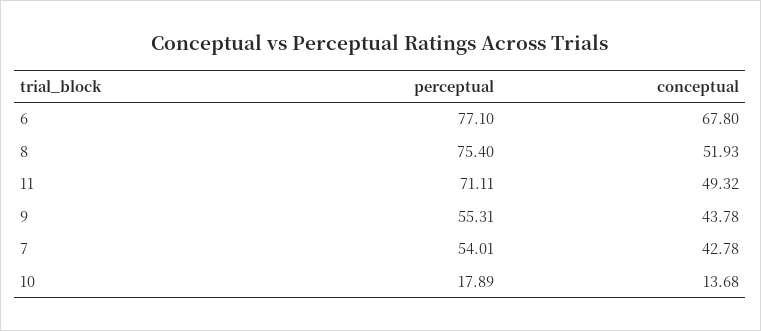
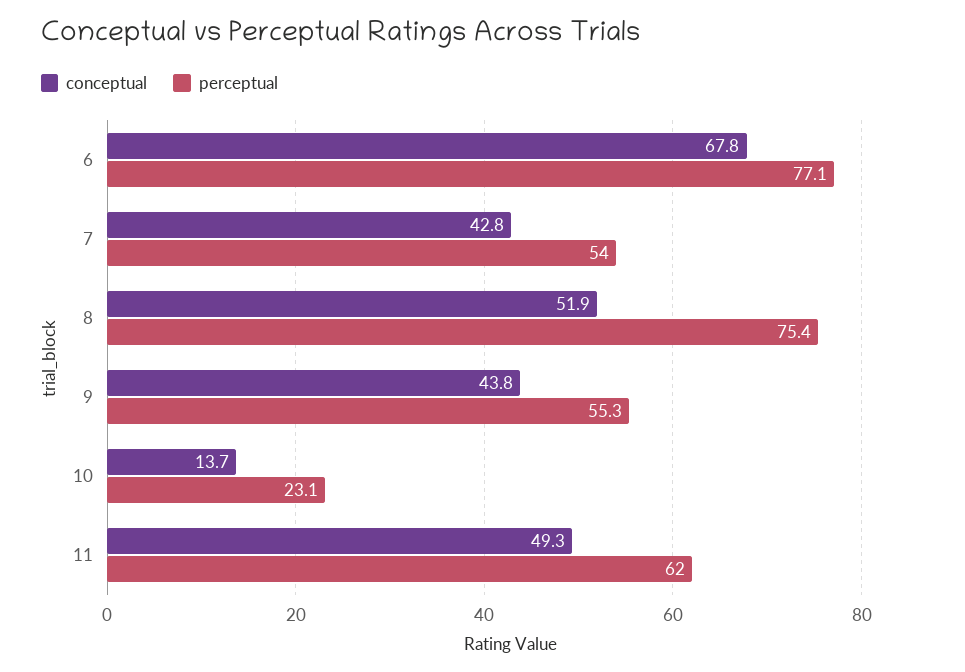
perceptual, 11: 71.11 -> 62
perceptual, 10: 17.89 -> 23.1

